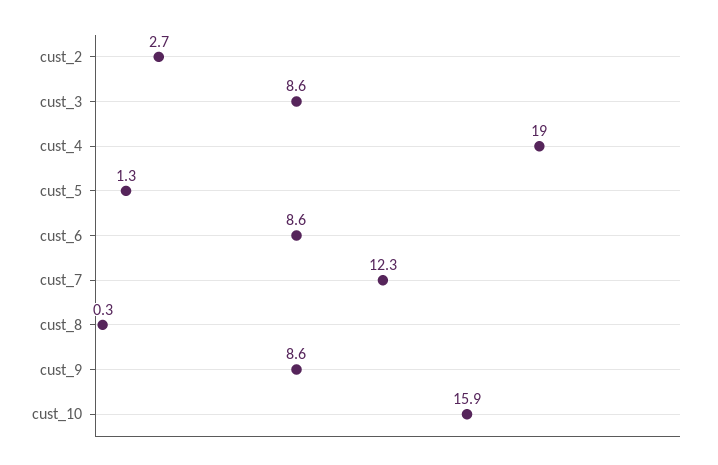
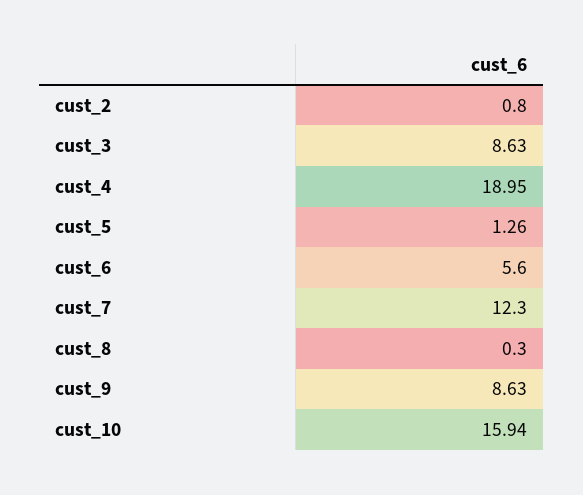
cust_2: 2.7 -> 0.8
cust_6: 8.6 -> 5.6

